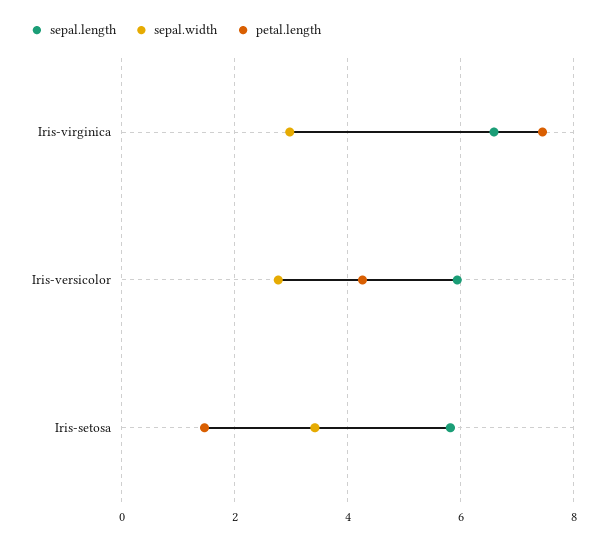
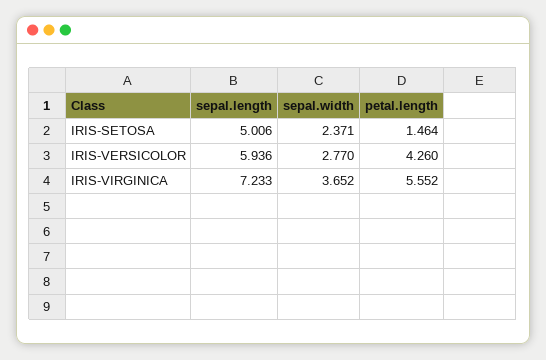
sepal.length, Iris-virginica: 6.6 -> 7.233
sepal.width, Iris-virginica: 3 -> 3.652
petal.length, Iris-virginica: 7.4 -> 5.552
sepal.length, Iris-setosa: 5.8 -> 5.006
sepal.width, Iris-setosa: 3.4 -> 2.371

